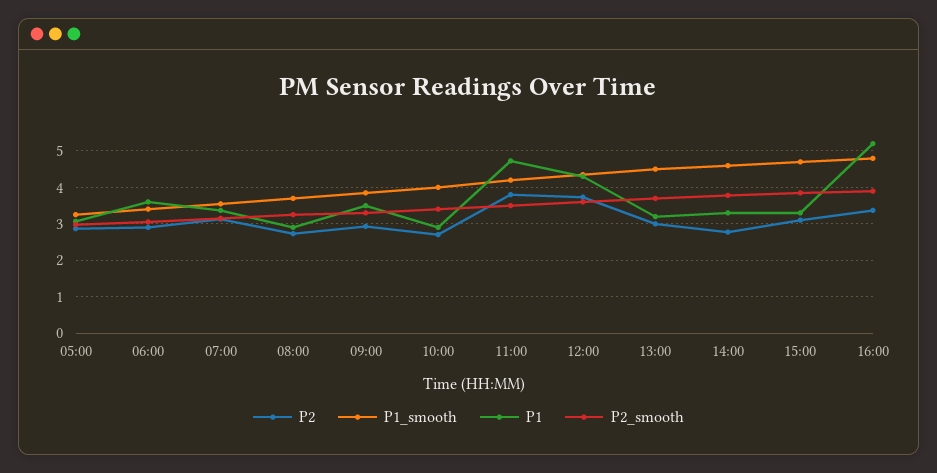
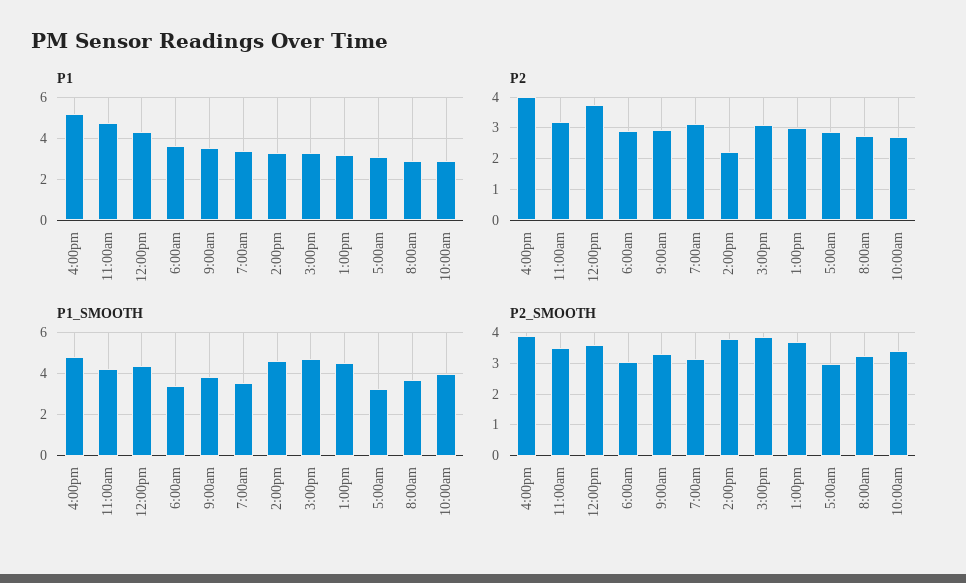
P2, 11:00: 3.8 -> 3.2
P2, 14:00: 2.8 -> 2.2
P2, 16:00: 3.4 -> 4

